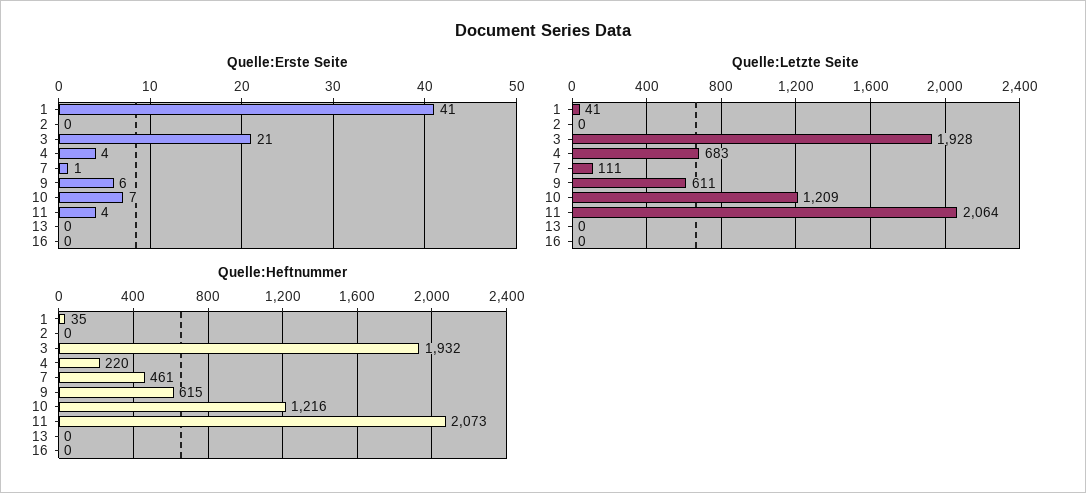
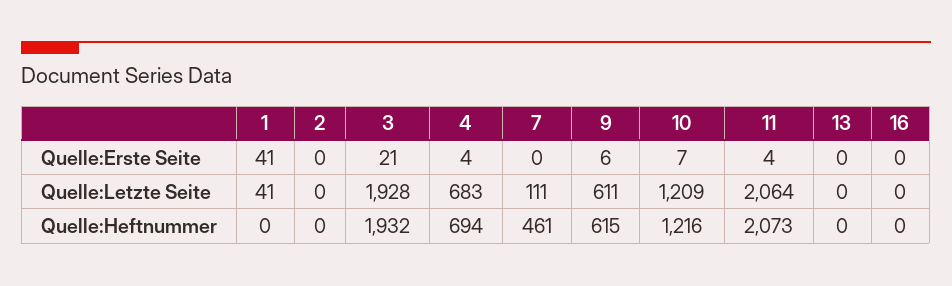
Quelle:Erste Seite, 7: 1 -> 0
Quelle:Heftnummer, 1: 35 -> 0
Quelle:Heftnummer, 4: 220 -> 694

